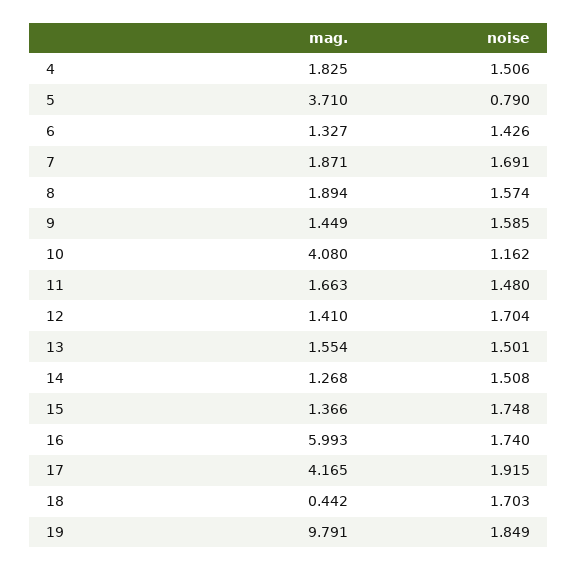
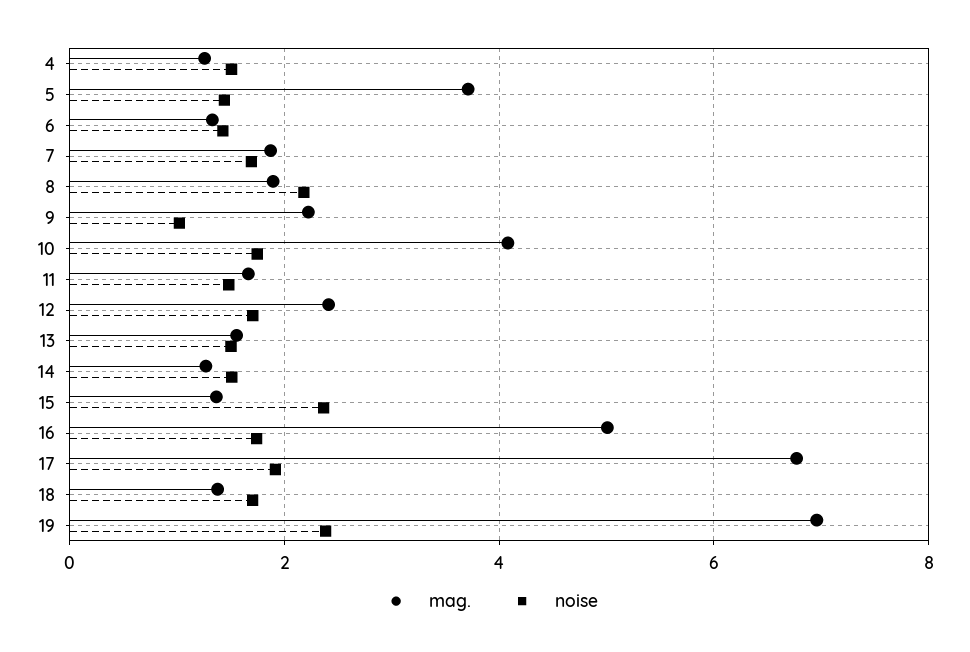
mag., 4: 1.825 -> 1.2
noise, 5: 0.79 -> 1.4
noise, 8: 1.574 -> 2.2
mag., 9: 1.449 -> 2.2
noise, 9: 1.585 -> 1
noise, 10: 1.162 -> 1.8
mag., 12: 1.41 -> 2.4
noise, 15: 1.748 -> 2.4
mag., 16: 5.993 -> 5
mag., 17: 4.165 -> 6.8
mag., 18: 0.442 -> 1.4
mag., 19: 9.791 -> 7
noise, 19: 1.849 -> 2.4

